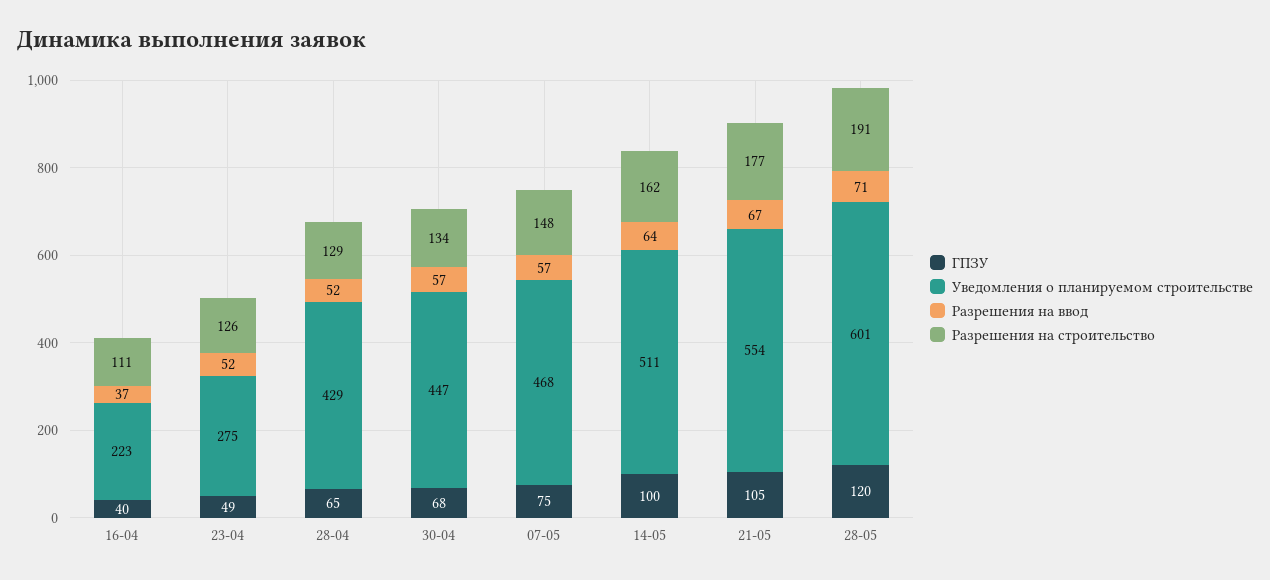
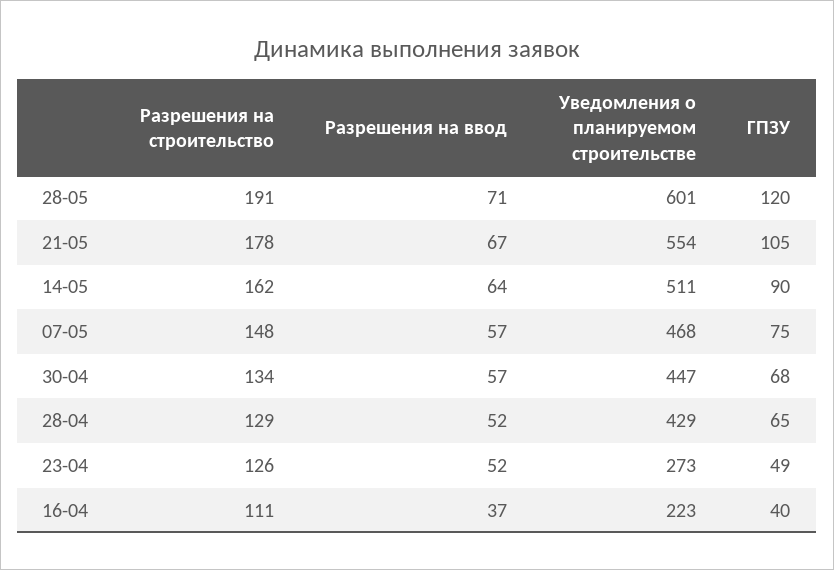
Уведомления о планируемом строительстве, 23-04: 275 -> 273
ГПЗУ, 14-05: 100 -> 90
Разрешения на строительство, 21-05: 177 -> 178

